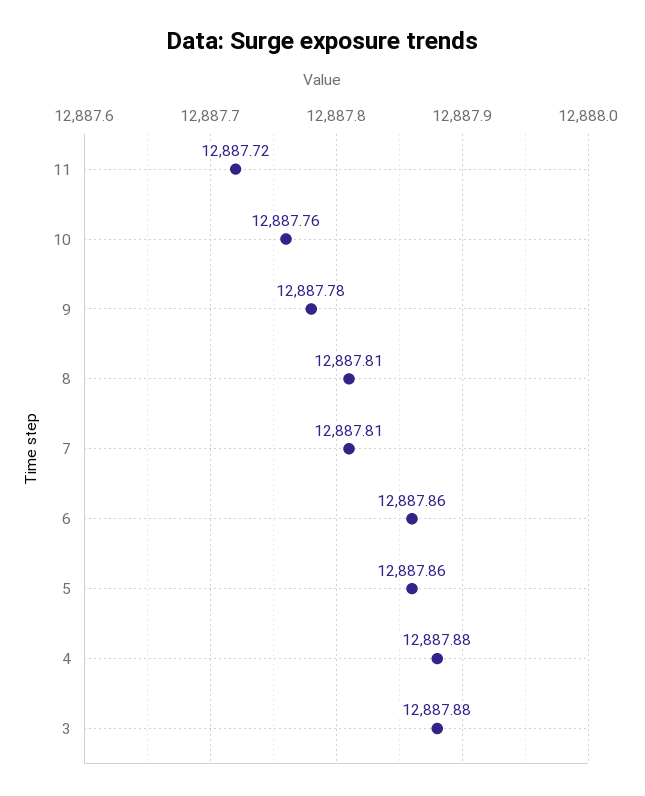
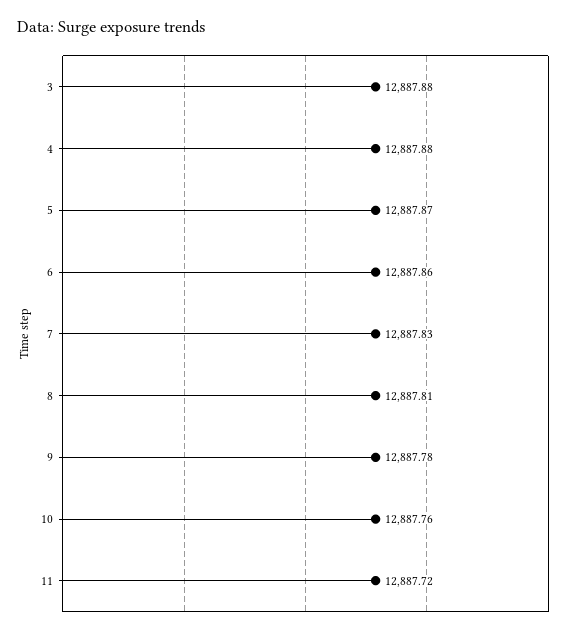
7: 12887.81 -> 12887.83
5: 12887.86 -> 12887.87

